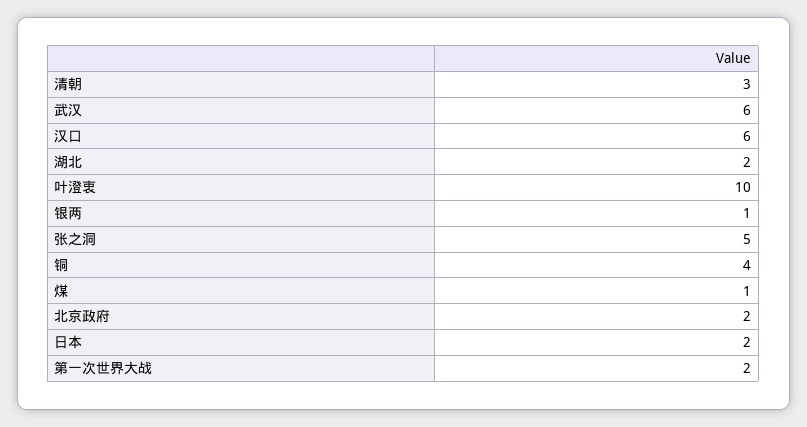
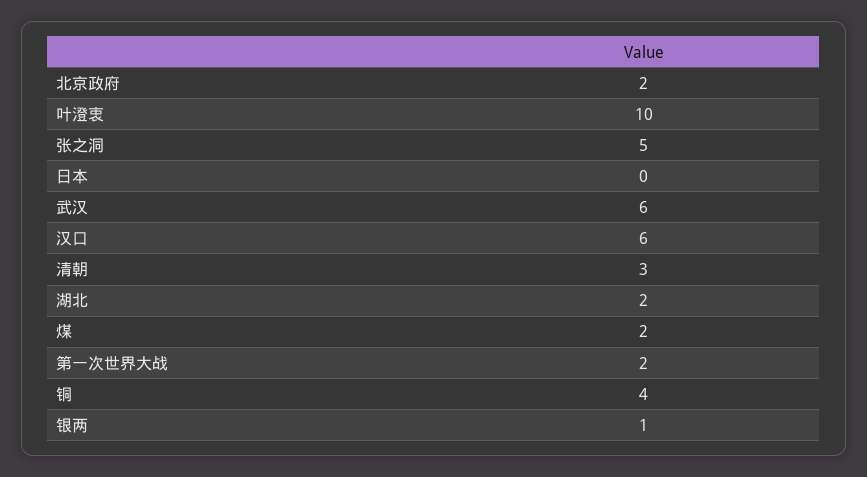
煤: 1 -> 2
日本: 2 -> 0

